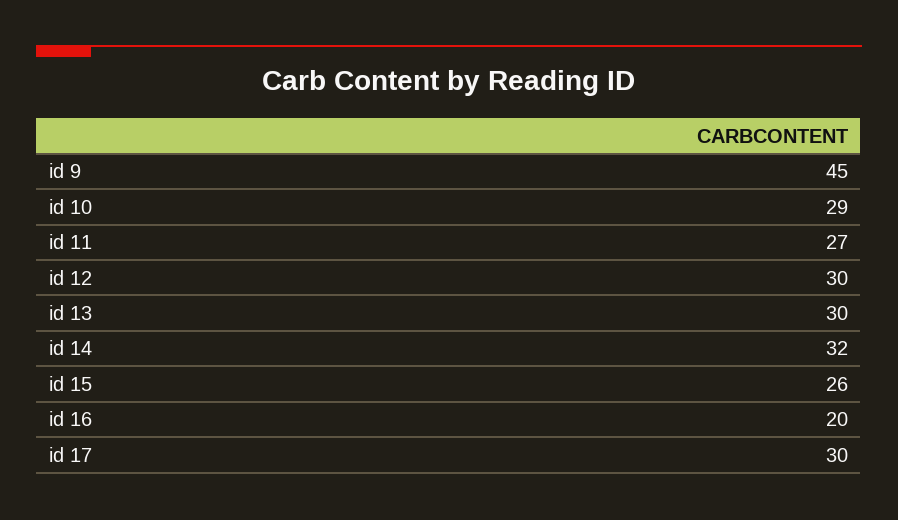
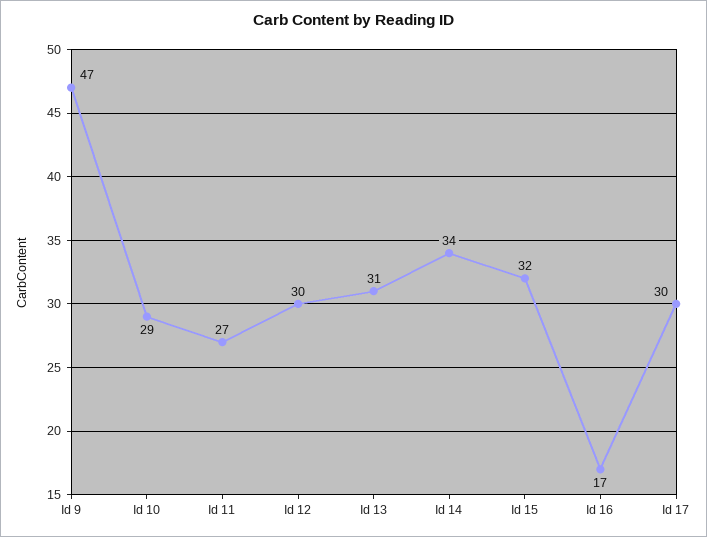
id 9: 45 -> 47
id 13: 30 -> 31
id 14: 32 -> 34
id 15: 26 -> 32
id 16: 20 -> 17

